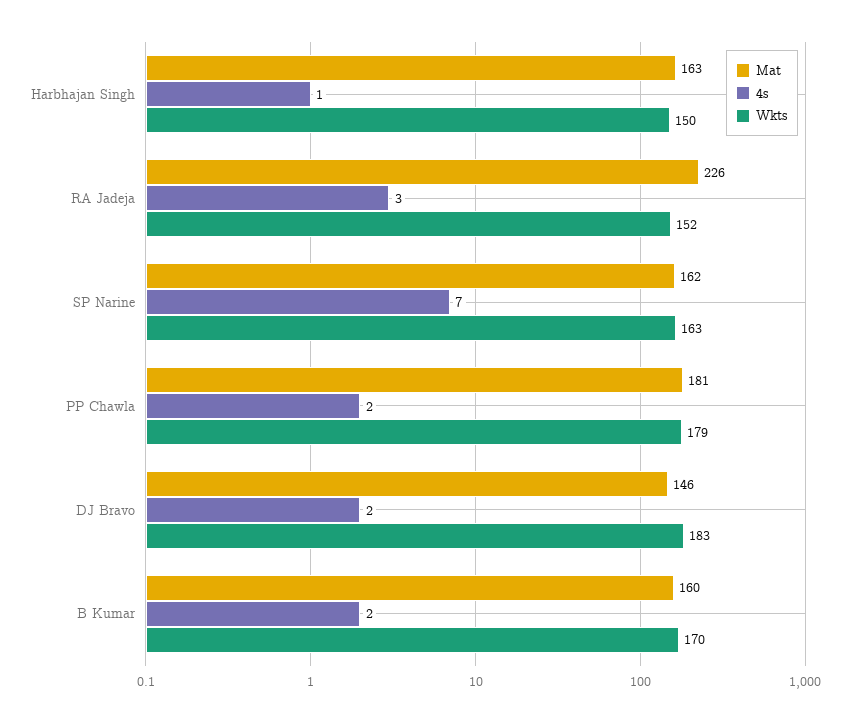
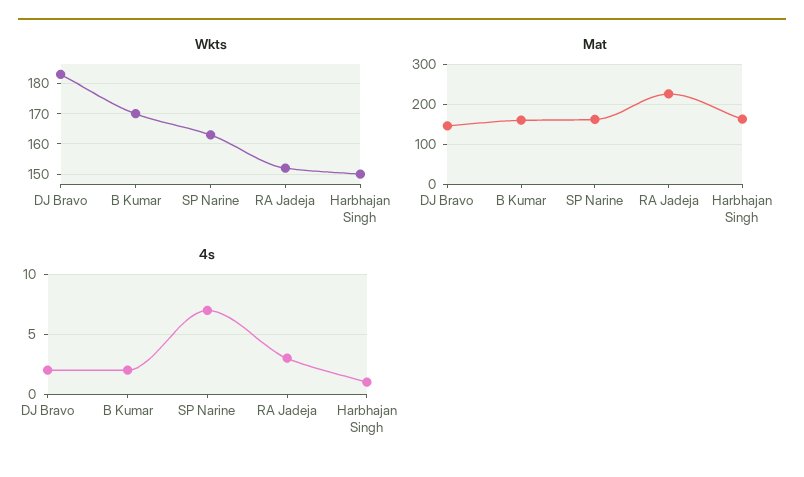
Mat, PP Chawla: 181 -> none
4s, PP Chawla: 2 -> none
Wkts, PP Chawla: 179 -> none

